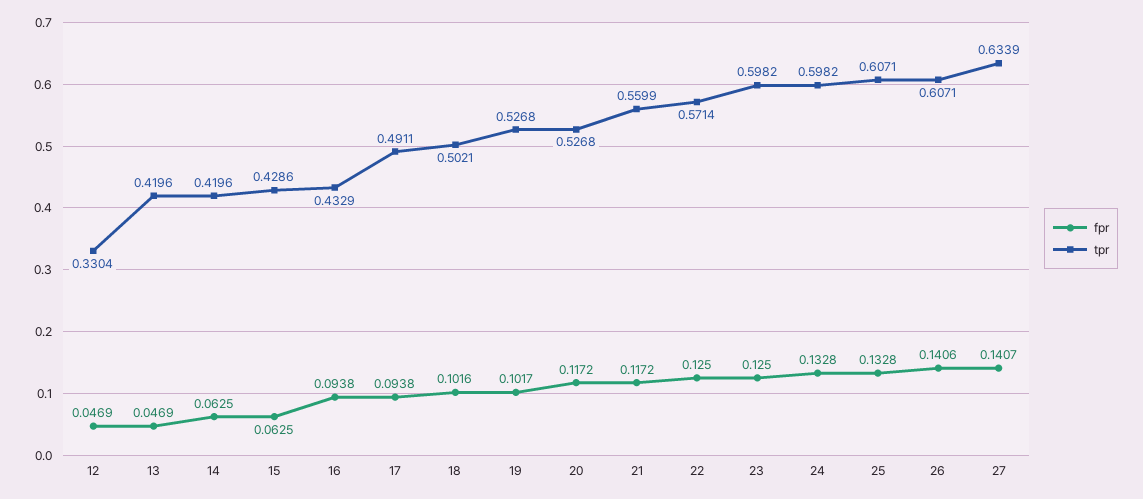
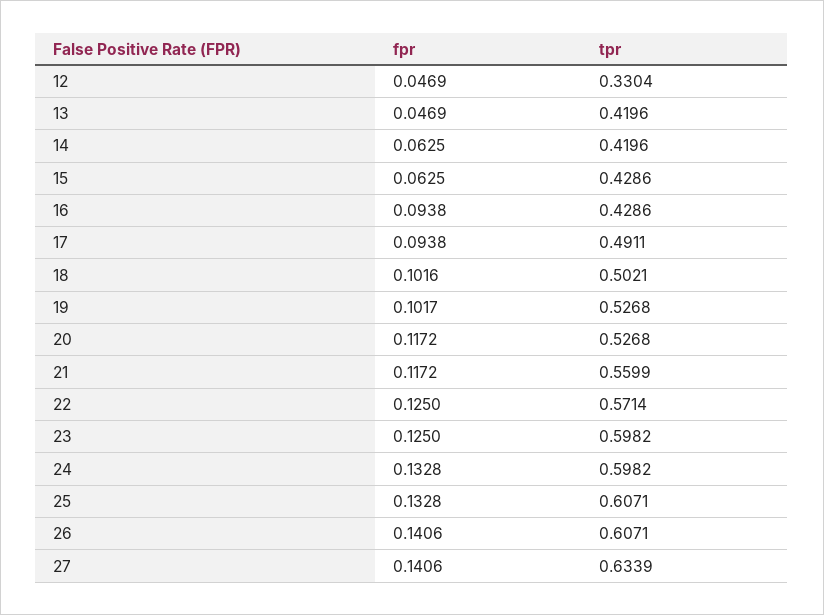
tpr, 16: 0.4329 -> 0.4286
fpr, 27: 0.1407 -> 0.1406

